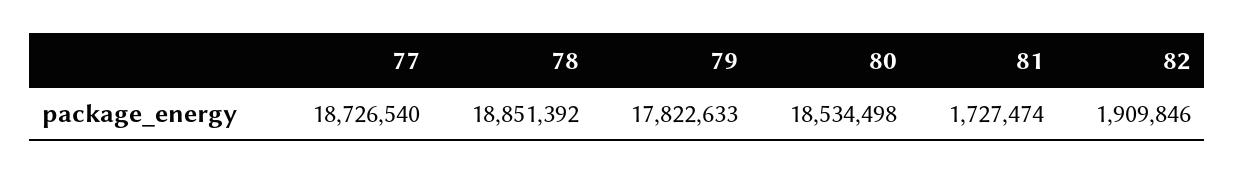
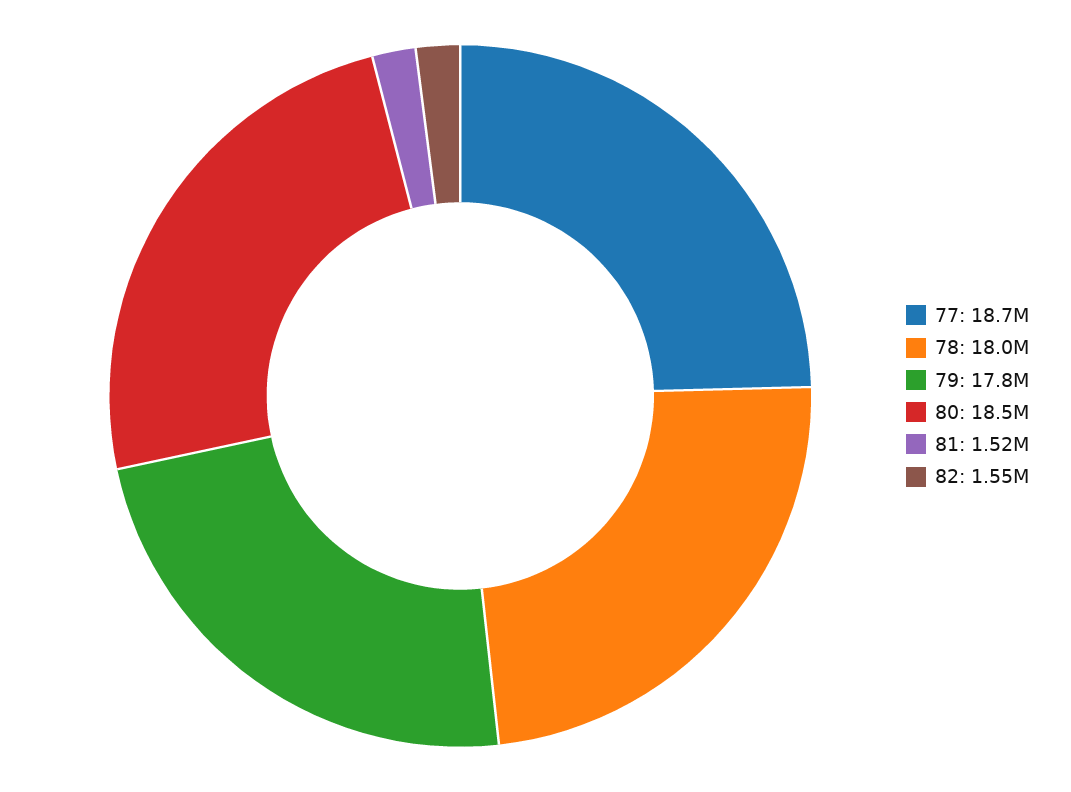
78: 18851392 -> 18000000
81: 1727474 -> 1520000
82: 1909846 -> 1550000

